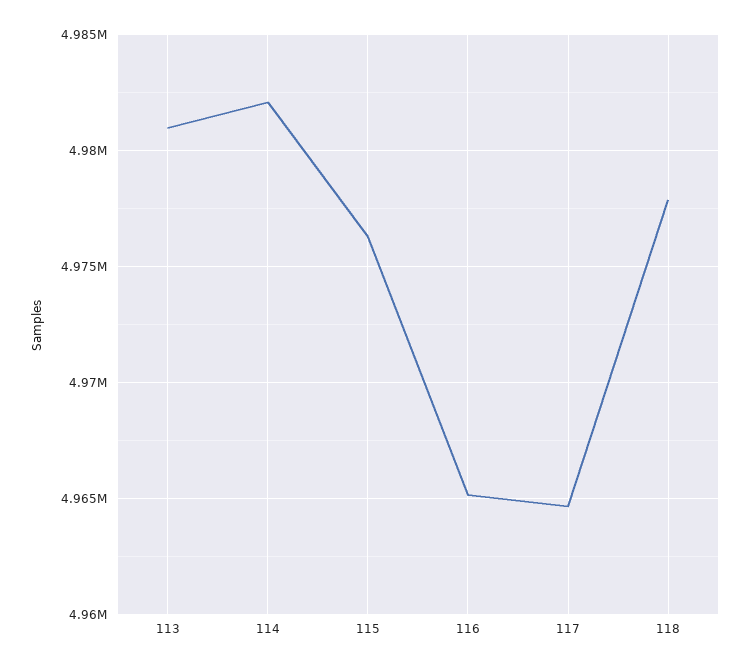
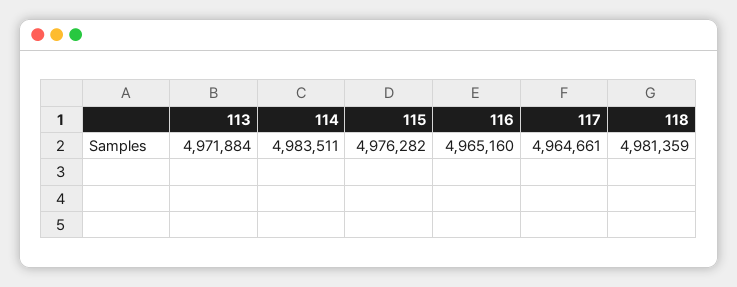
113: 4981000 -> 4971884
114: 4982000 -> 4983511
118: 4978000 -> 4981359

